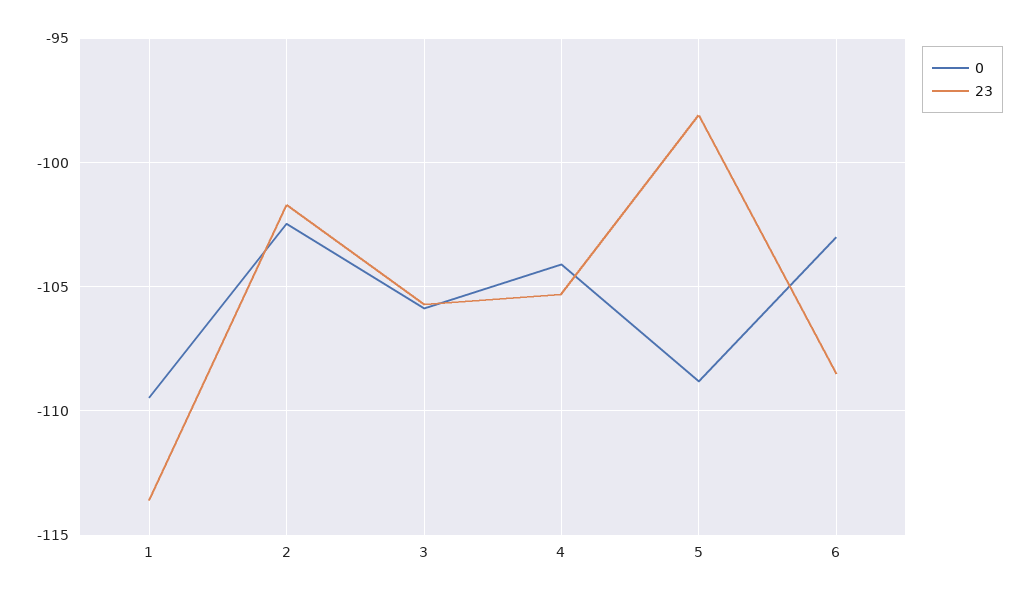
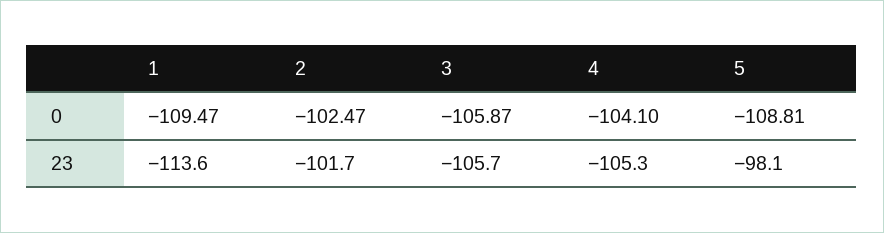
0, 6: -103 -> none
23, 6: -108.5 -> none

